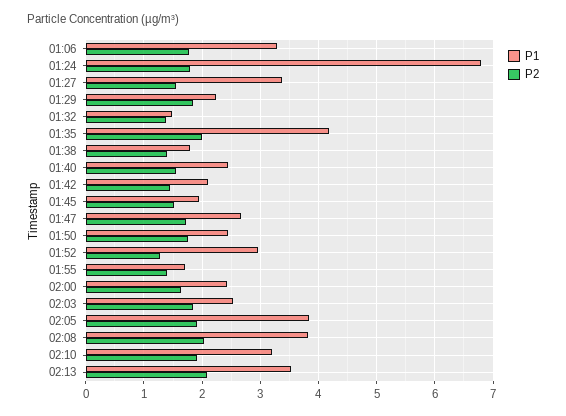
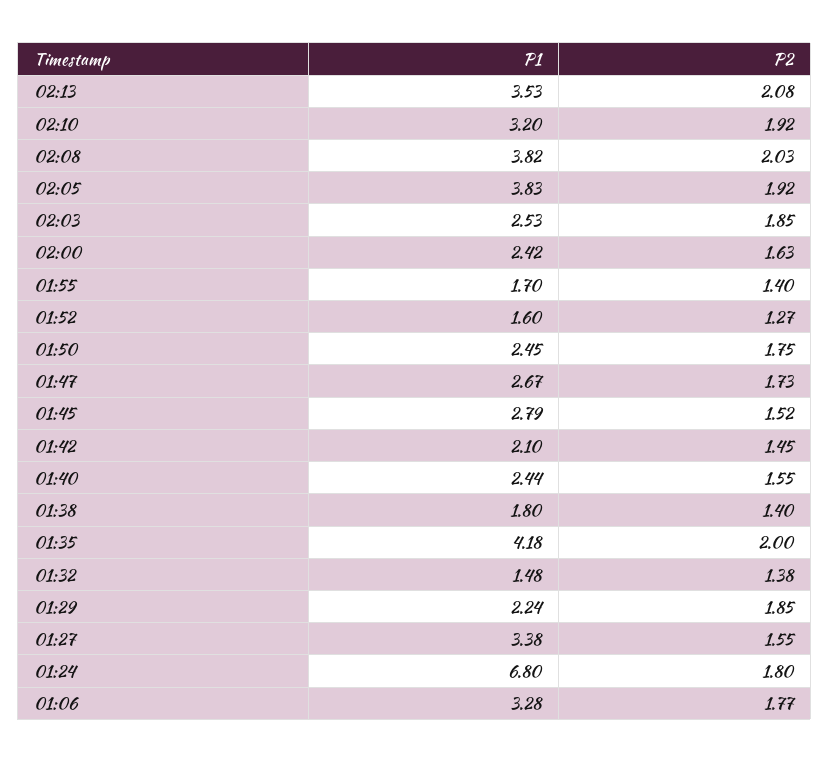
P1, 01:45: 2 -> 2.79
P1, 01:52: 3 -> 1.6

